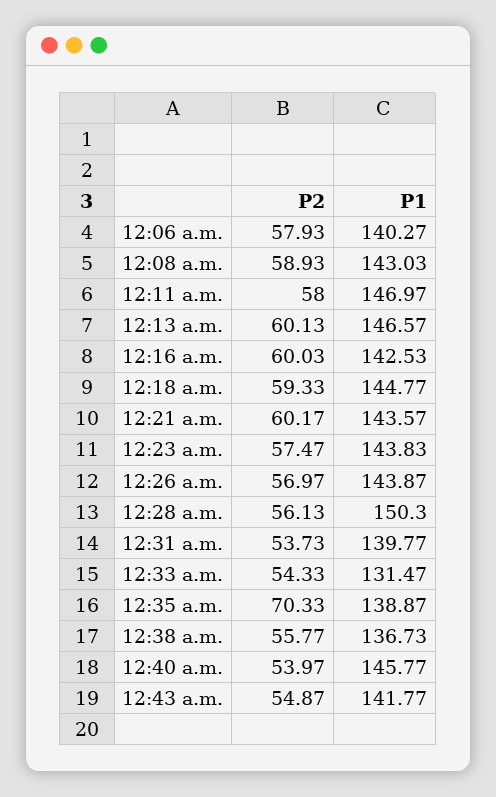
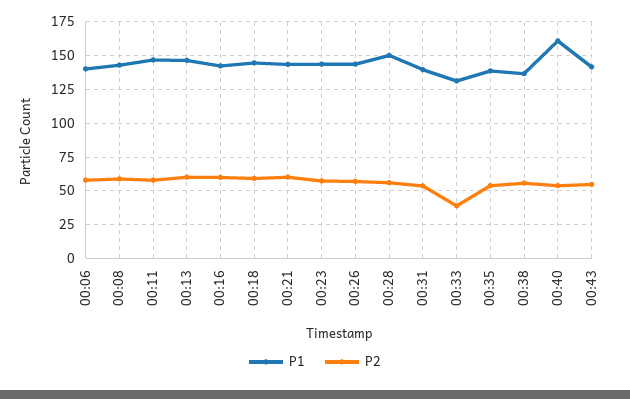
P2, 12:33 a.m.: 54.33 -> 40
P2, 12:35 a.m.: 70.33 -> 55
P1, 12:40 a.m.: 145.77 -> 160

